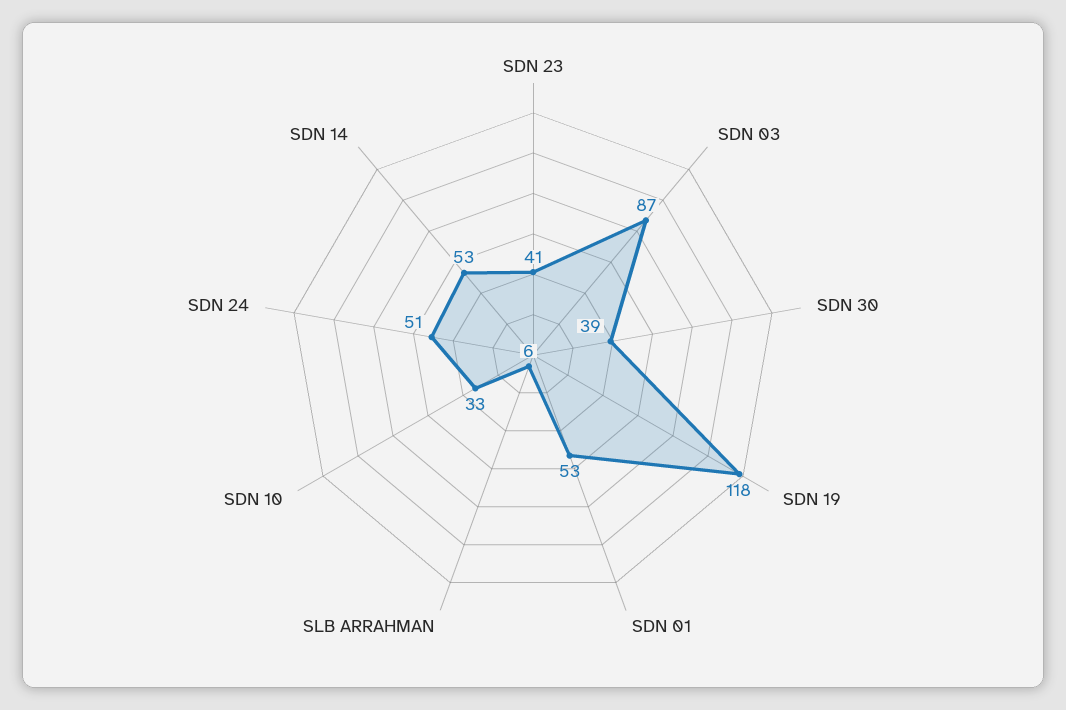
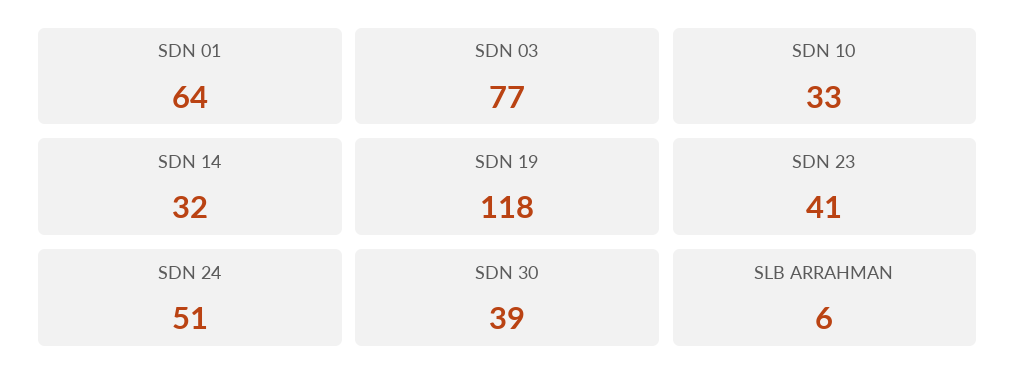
SDN 03: 87 -> 77
SDN 01: 53 -> 64
SDN 14: 53 -> 32

